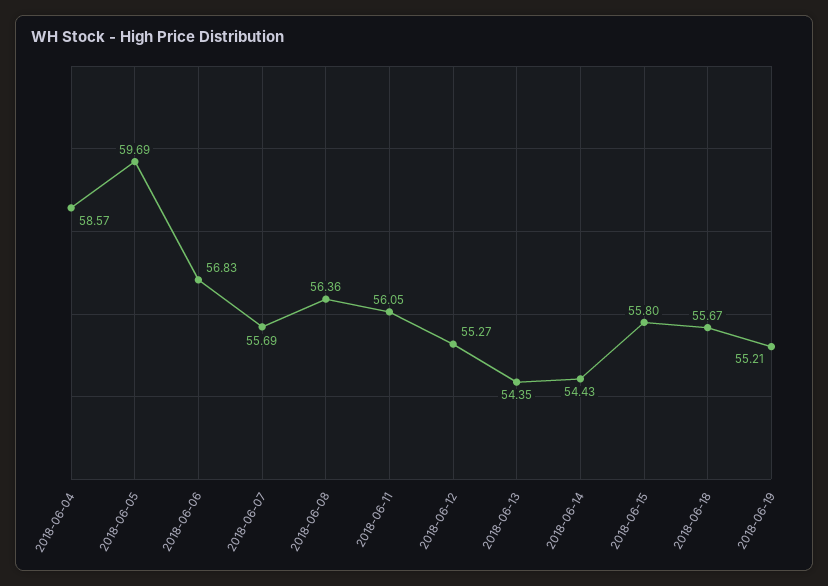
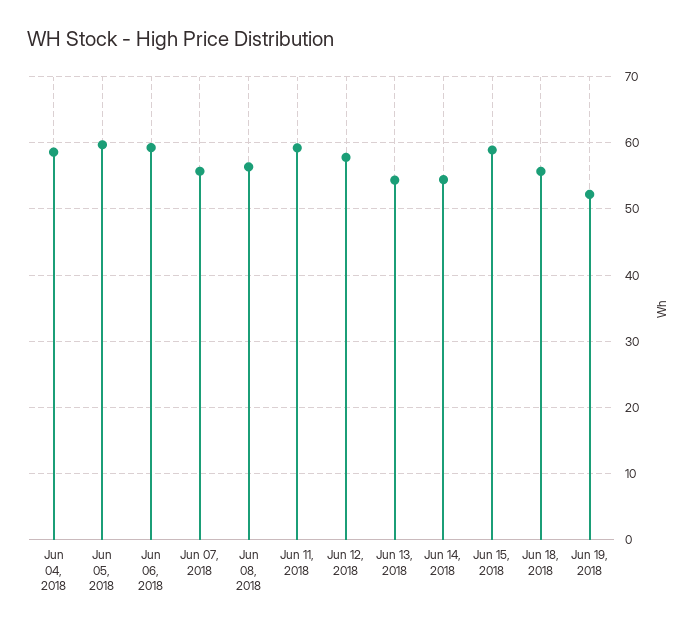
2018-06-06: 56.83 -> 59
2018-06-11: 56.05 -> 59
2018-06-12: 55.27 -> 58
2018-06-15: 55.8 -> 59
2018-06-19: 55.21 -> 52

